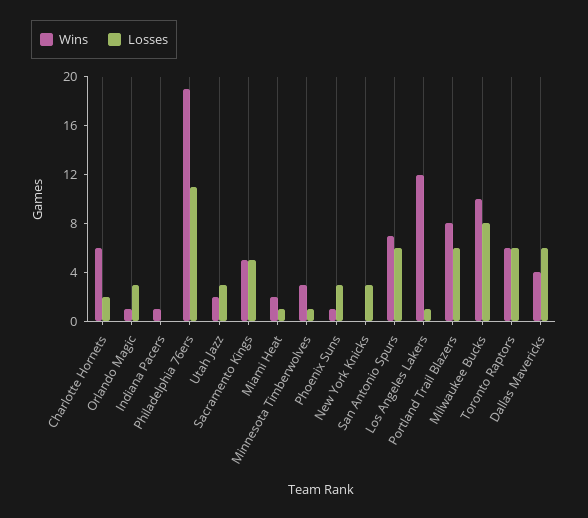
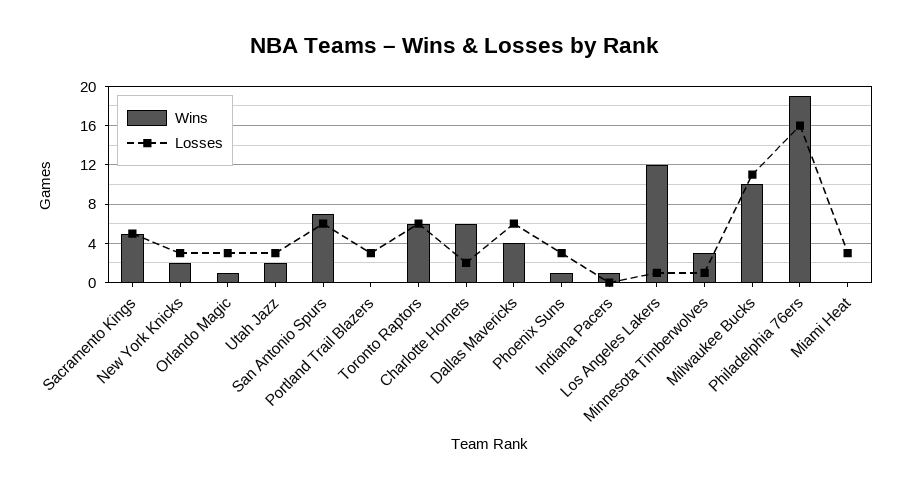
Losses, Philadelphia 76ers: 11 -> 16
Wins, Miami Heat: 2 -> 0
Losses, Miami Heat: 1 -> 3
Wins, New York Knicks: 0 -> 2
Wins, Portland Trail Blazers: 8 -> 0
Losses, Portland Trail Blazers: 6 -> 3
Losses, Milwaukee Bucks: 8 -> 11

